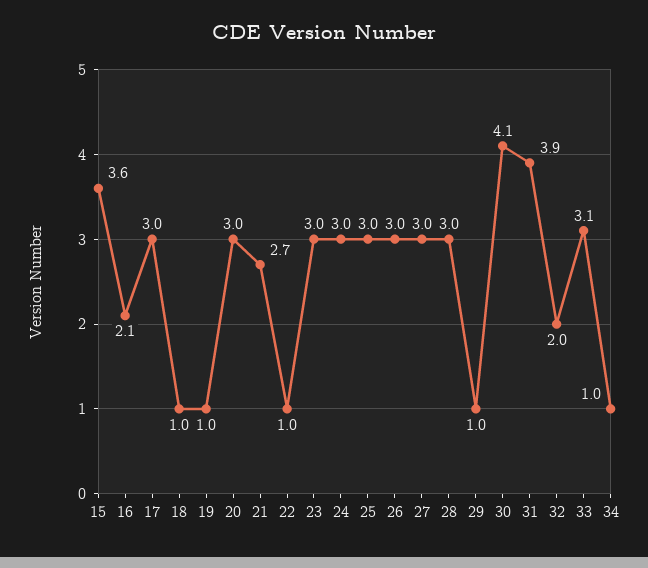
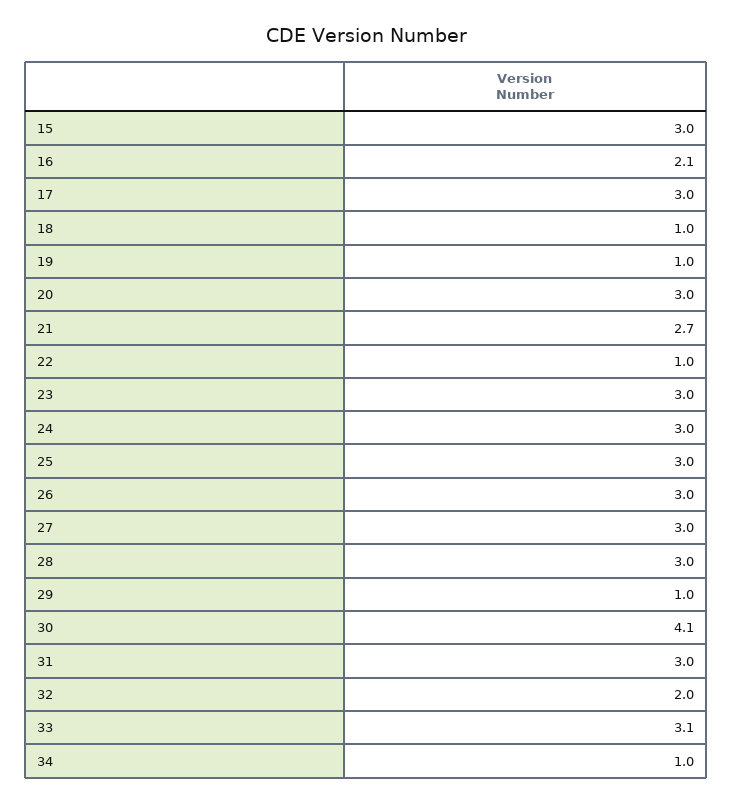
15: 3.6 -> 3
31: 3.9 -> 3

